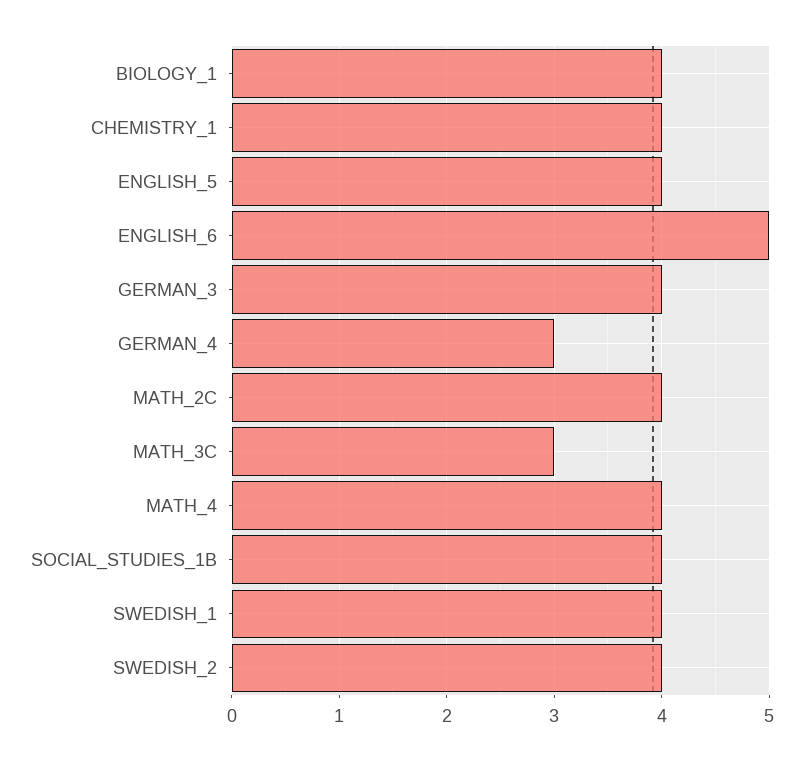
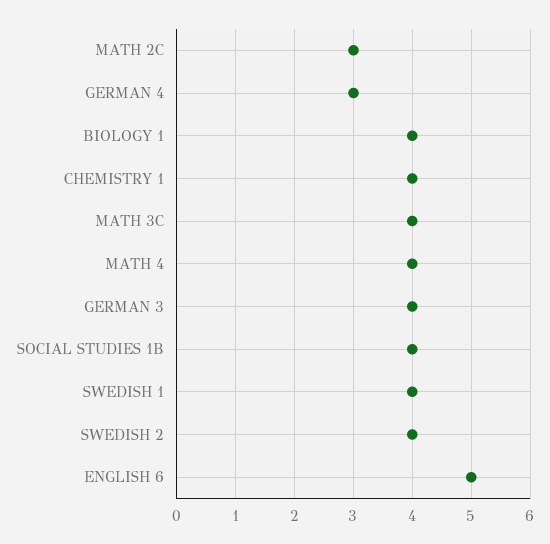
ENGLISH_5: 4 -> none
MATH_2C: 4 -> 3
MATH_3C: 3 -> 4

